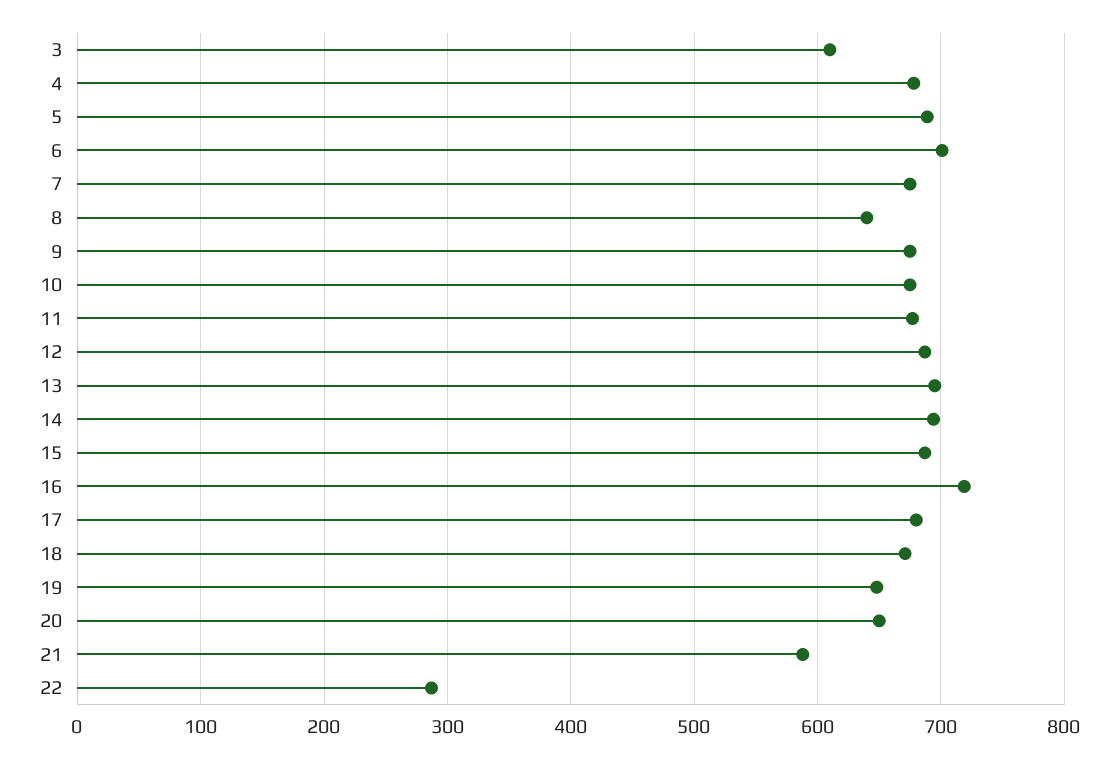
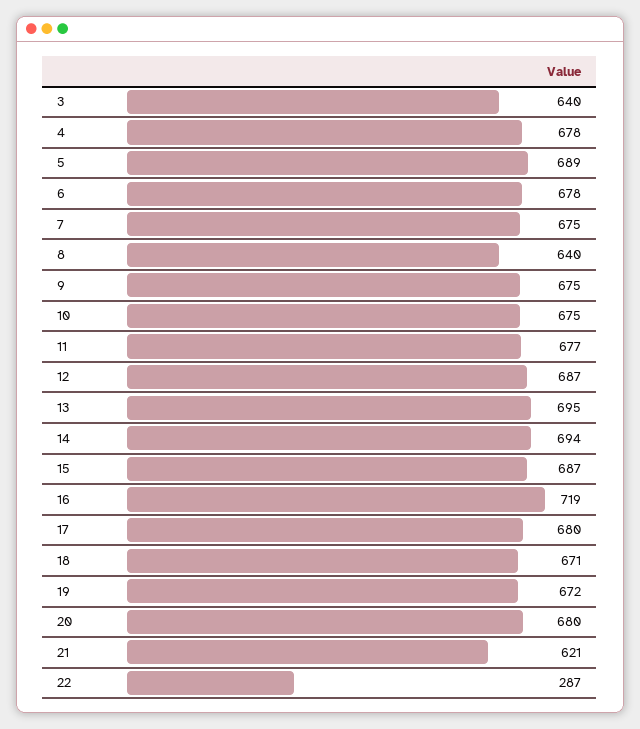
3: 610 -> 640
6: 700 -> 678
19: 650 -> 672
20: 650 -> 680
21: 590 -> 621

